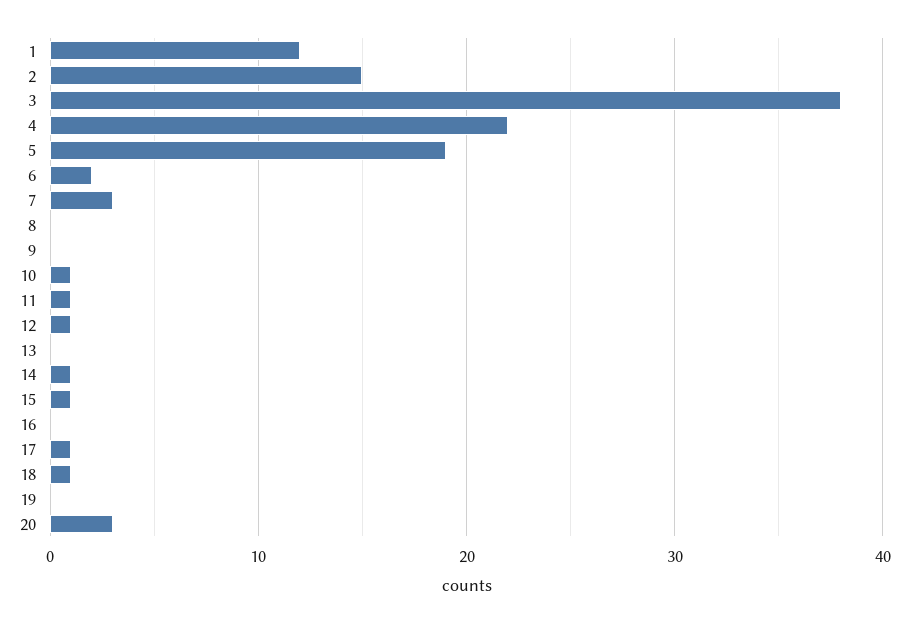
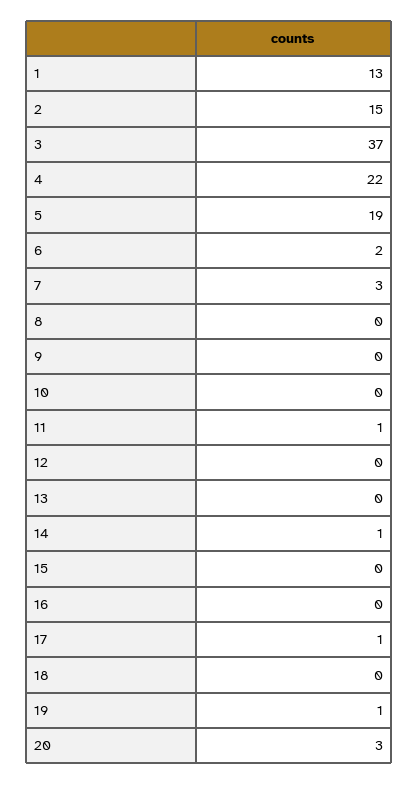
1: 12 -> 13
3: 38 -> 37
10: 1 -> 0
12: 1 -> 0
15: 1 -> 0
18: 1 -> 0
19: 0 -> 1

